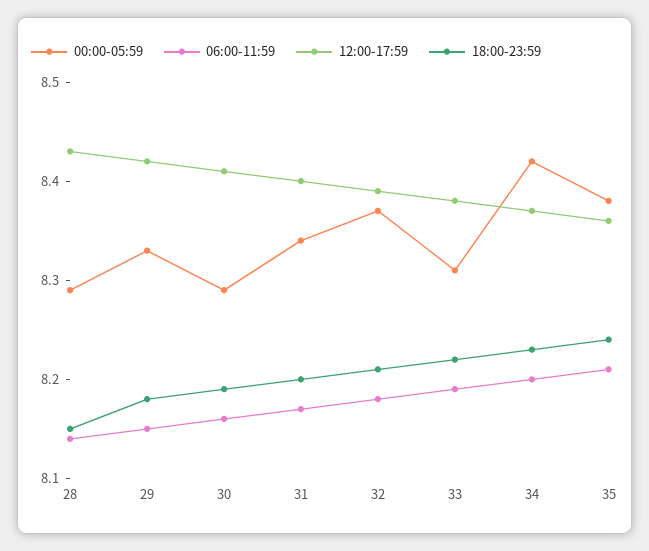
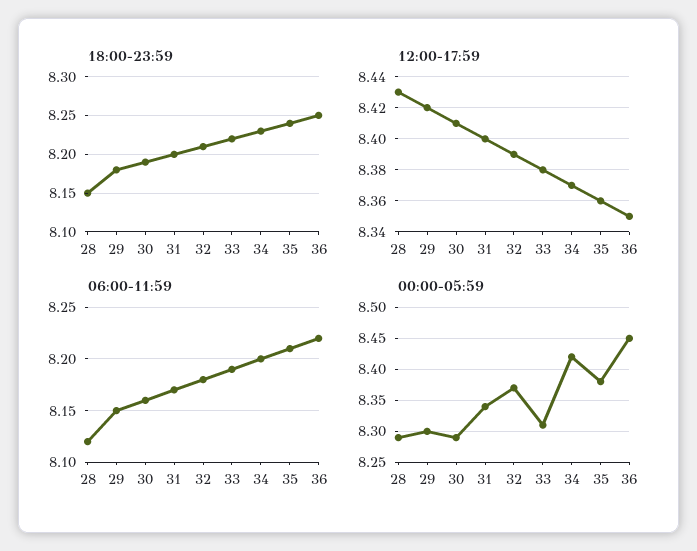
06:00-11:59, 28: 8.14 -> 8.12
00:00-05:59, 29: 8.33 -> 8.3
18:00-23:59, 36: none -> 8.25
12:00-17:59, 36: none -> 8.35
06:00-11:59, 36: none -> 8.22
00:00-05:59, 36: none -> 8.45

